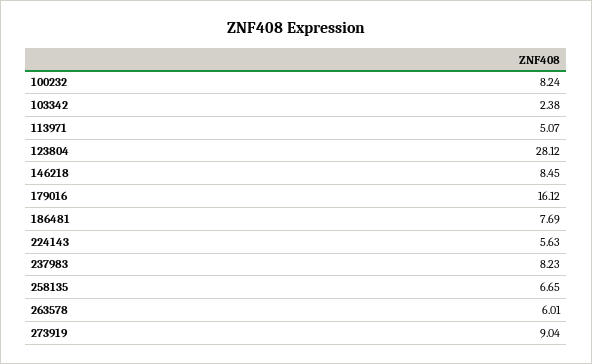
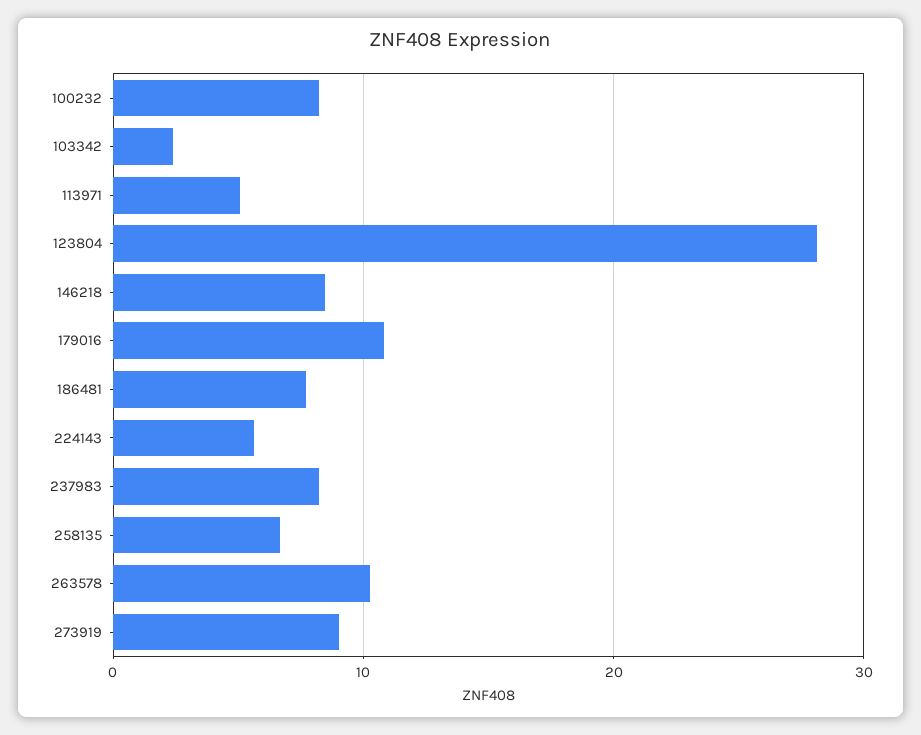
179016: 16.12 -> 11
263578: 6.01 -> 10

